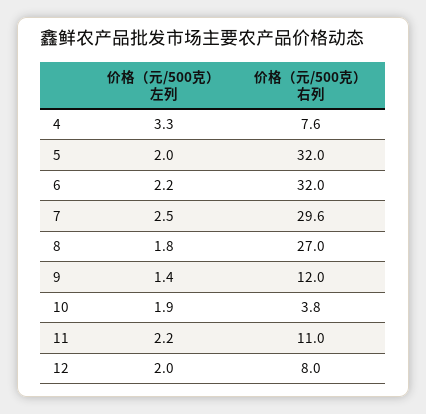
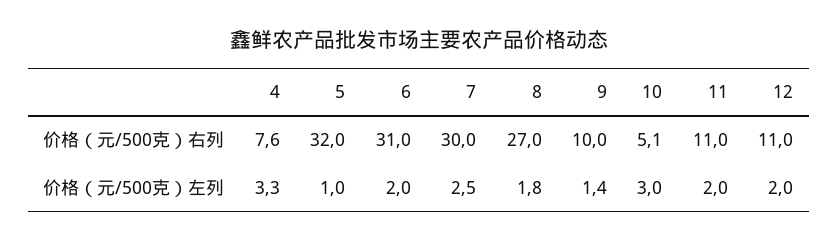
价格（元/500克）左列, 5: 2 -> 1
价格（元/500克）左列, 6: 2.2 -> 2
价格（元/500克）右列, 6: 32 -> 31
价格（元/500克）右列, 7: 29.6 -> 30
价格（元/500克）右列, 9: 12 -> 10
价格（元/500克）左列, 10: 1.9 -> 3
价格（元/500克）右列, 10: 3.8 -> 5.1
价格（元/500克）左列, 11: 2.2 -> 2
价格（元/500克）右列, 12: 8 -> 11

